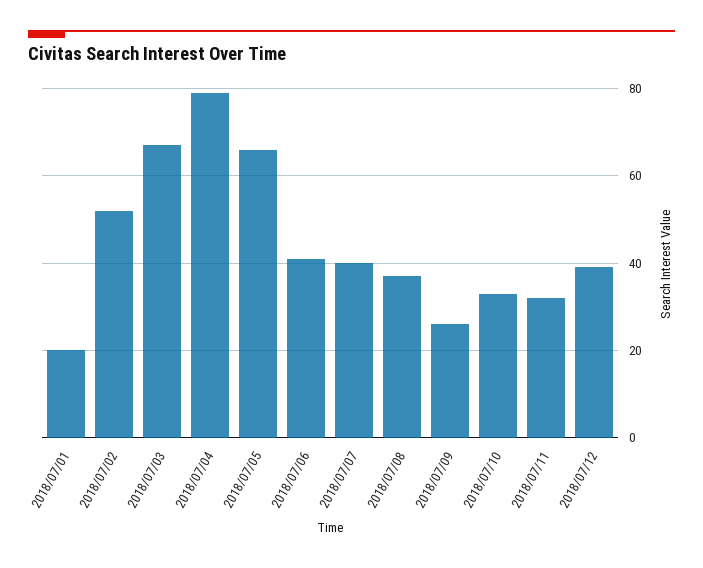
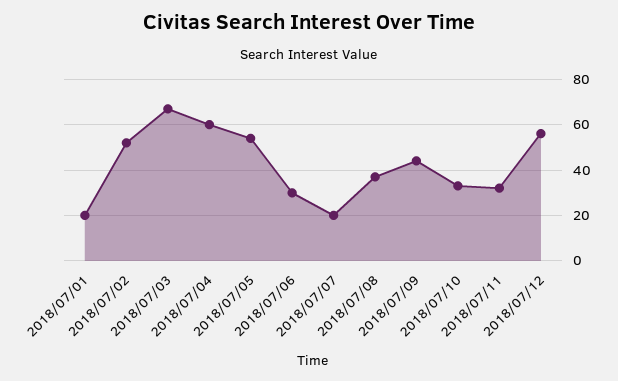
2018/07/04: 80 -> 60
2018/07/05: 65 -> 55
2018/07/06: 40 -> 30
2018/07/07: 40 -> 20
2018/07/09: 25 -> 45
2018/07/12: 40 -> 55

